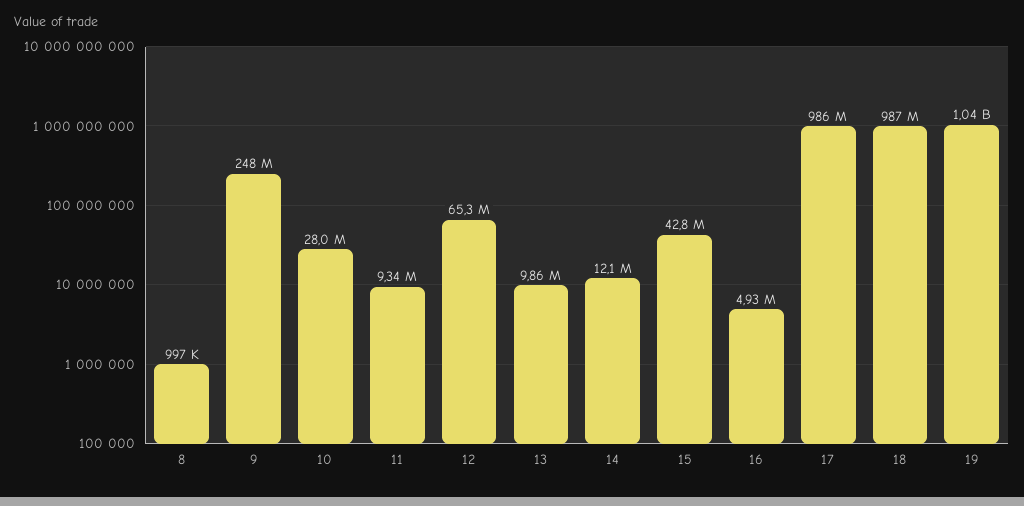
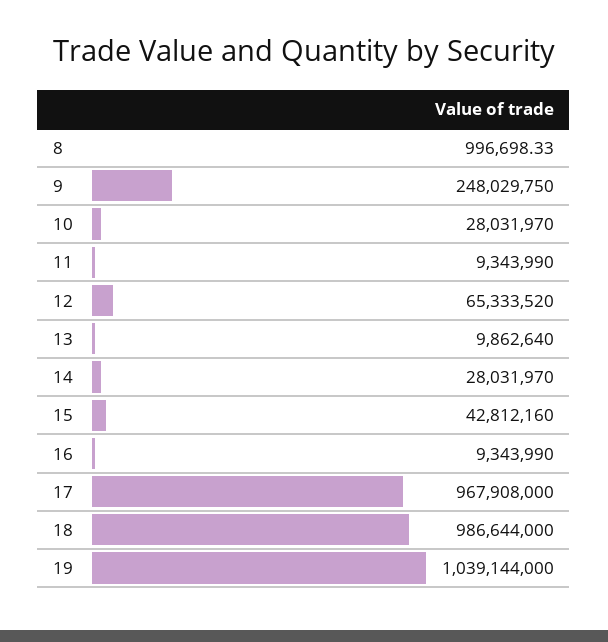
14: 12100000 -> 28031970
16: 4930000 -> 9343990
17: 986000000 -> 967908000

